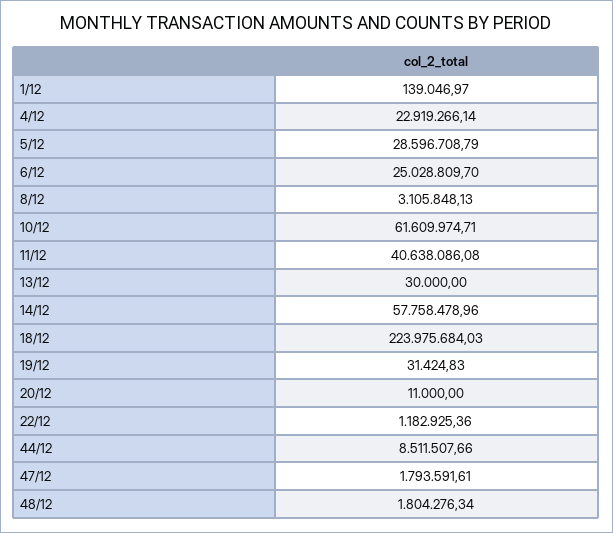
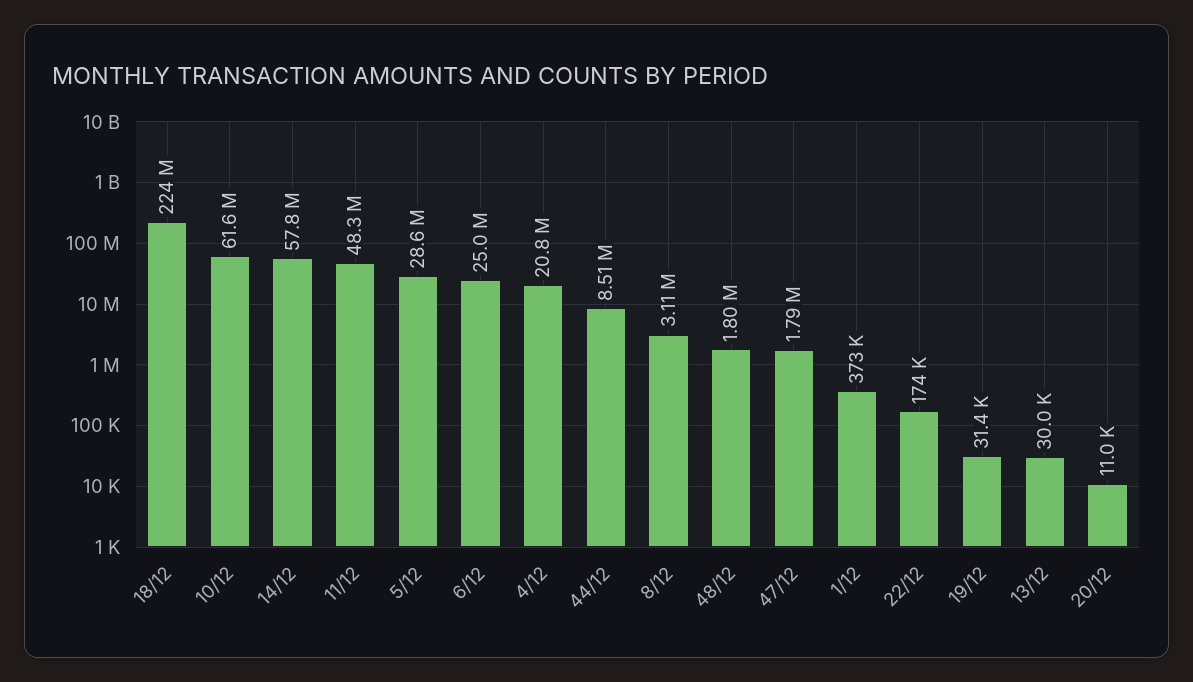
1/12: 139046.97 -> 373000
4/12: 22919266.14 -> 20800000
11/12: 40638086.08 -> 48300000
22/12: 1182925.36 -> 174000

